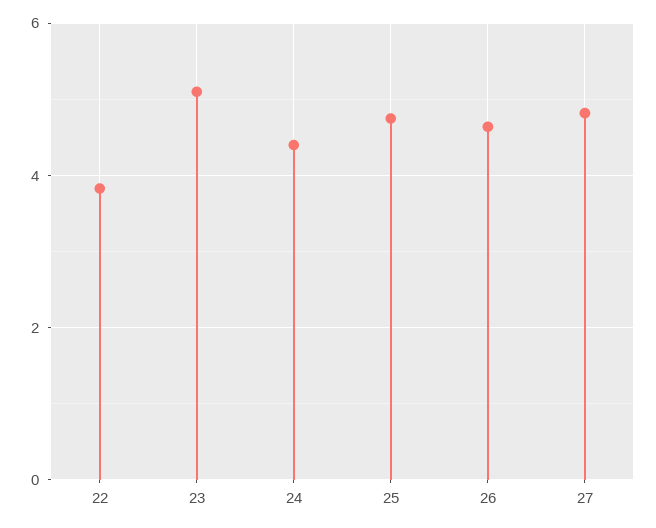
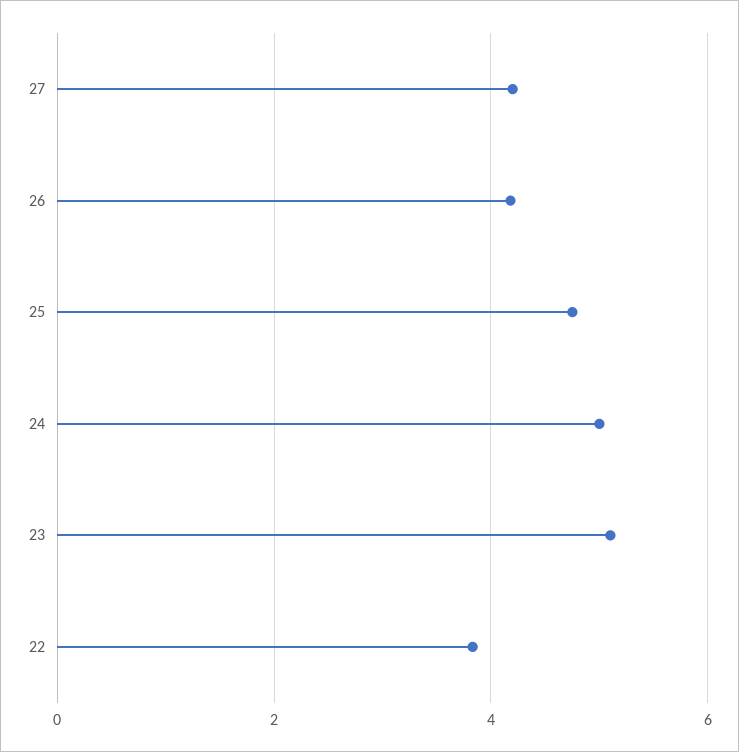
24: 4.4 -> 5
26: 4.6 -> 4.2
27: 4.8 -> 4.2

